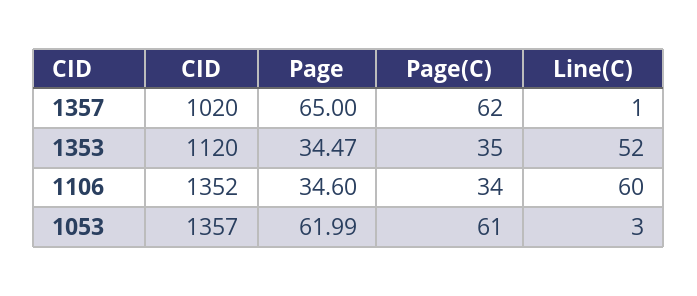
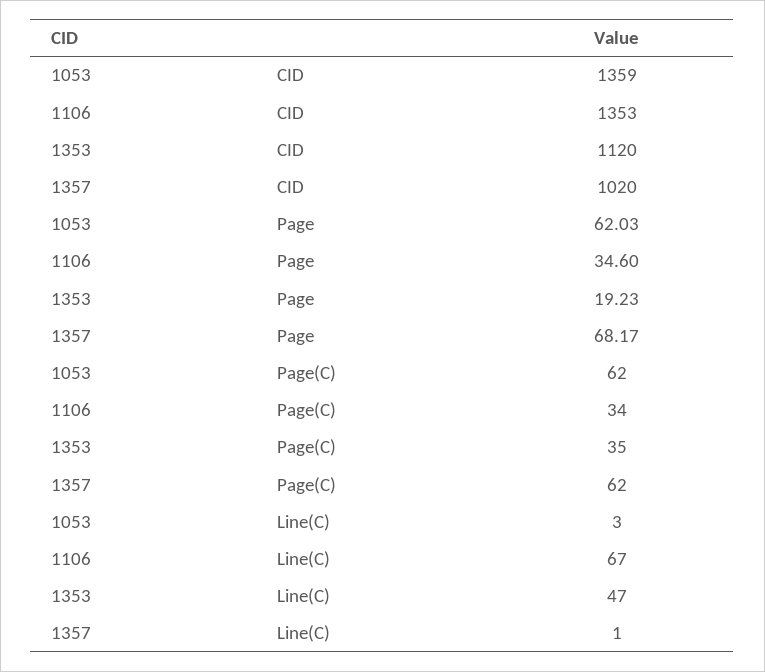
Page, 1357: 65 -> 68.17
Page, 1353: 34.47 -> 19.23
Line(C), 1353: 52 -> 47
CID, 1106: 1352 -> 1353
Line(C), 1106: 60 -> 67
CID, 1053: 1357 -> 1359
Page, 1053: 61.99 -> 62.03
Page(C), 1053: 61 -> 62

